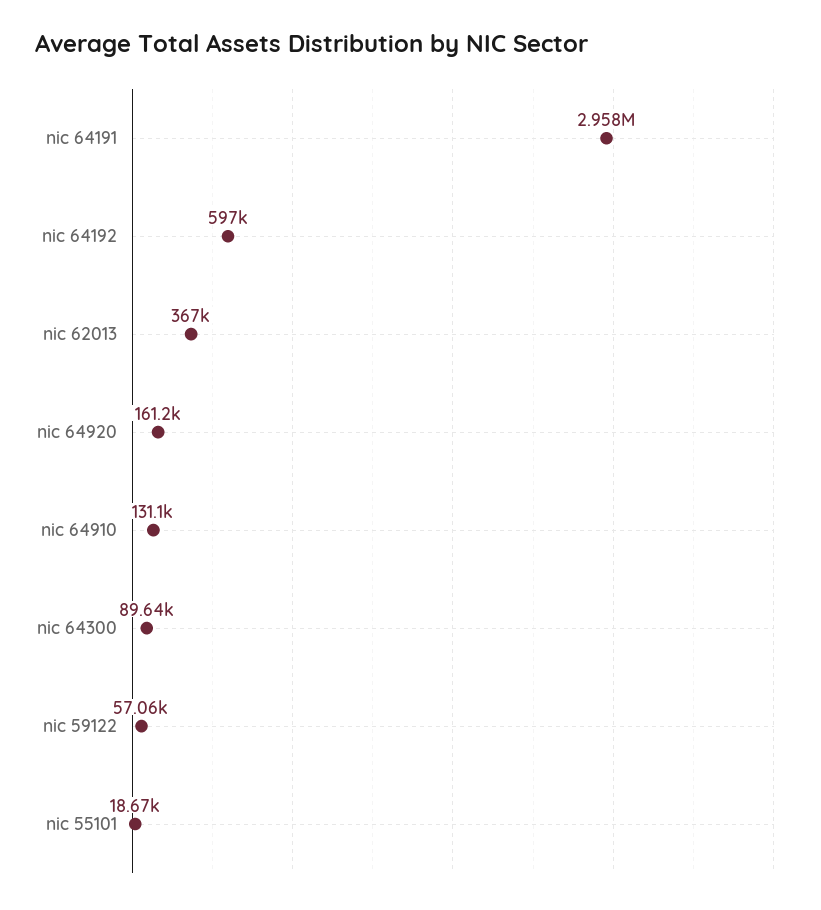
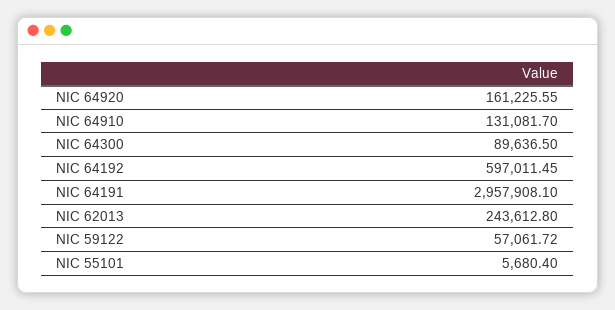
nic 62013: 367000 -> 243612.8
nic 55101: 18670 -> 5680.4

